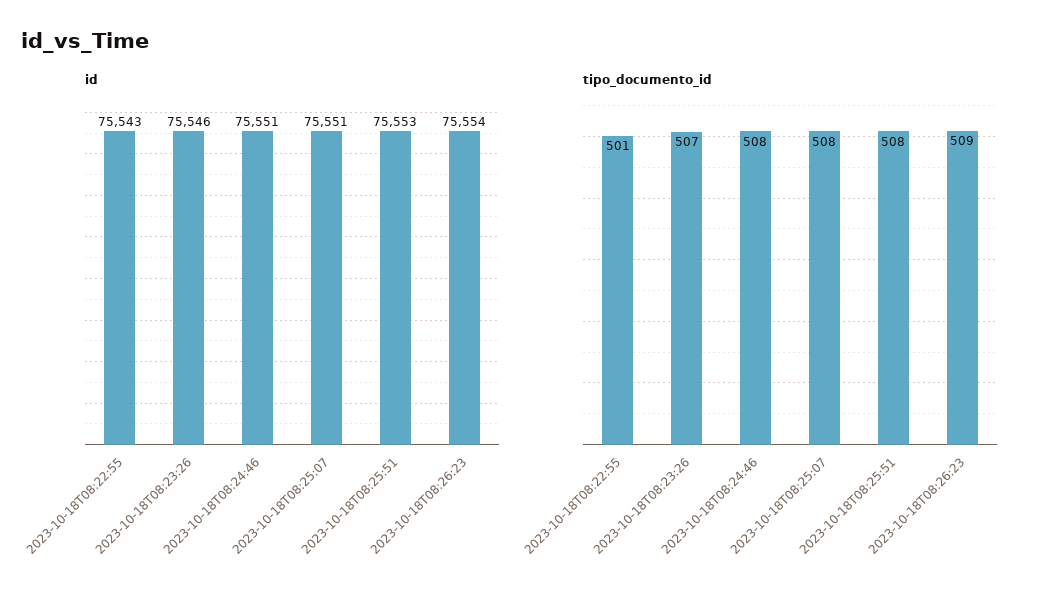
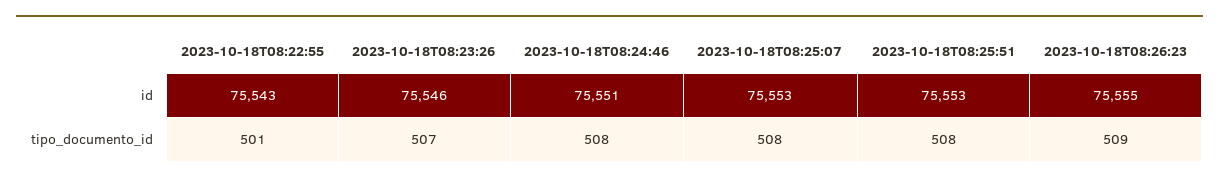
id, 2023-10-18T08:25:07: 75551 -> 75553
id, 2023-10-18T08:26:23: 75554 -> 75555

